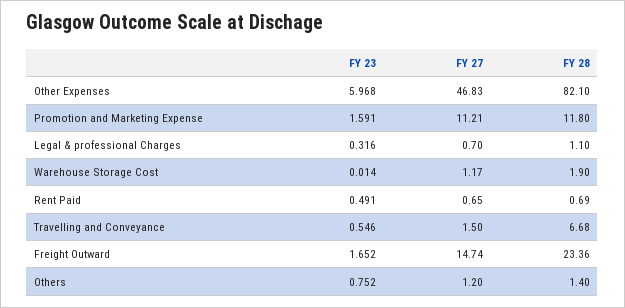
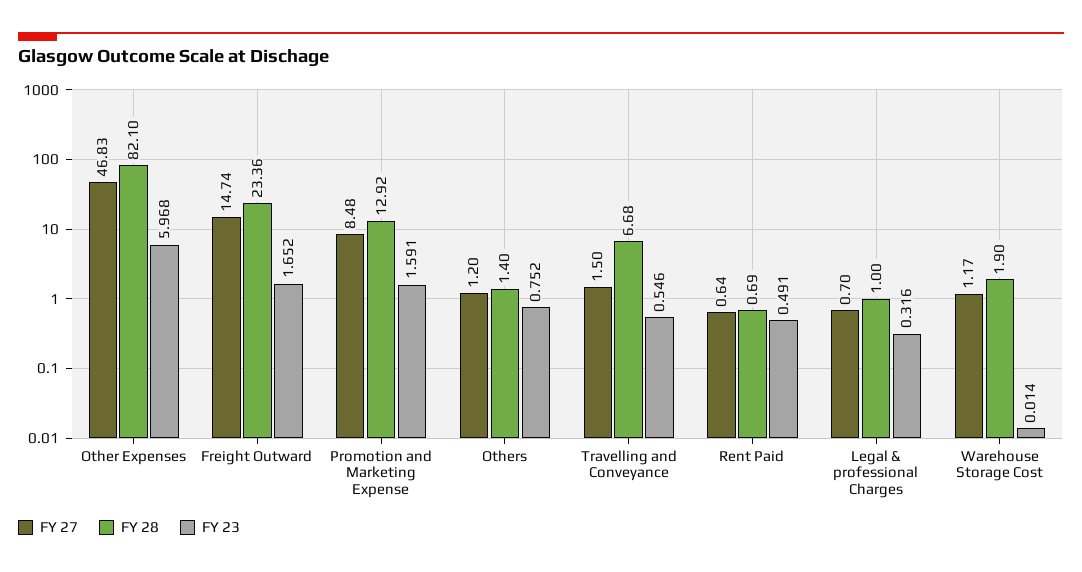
FY 27, Promotion and Marketing Expense: 11.21 -> 8.48
FY 28, Promotion and Marketing Expense: 11.8 -> 12.92
FY 28, Legal & professional Charges: 1.1 -> 1
FY 27, Rent Paid: 0.65 -> 0.64

